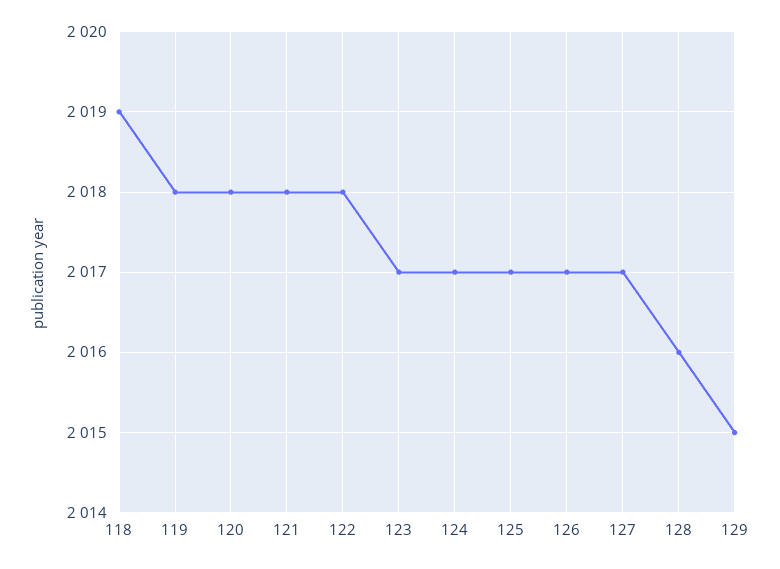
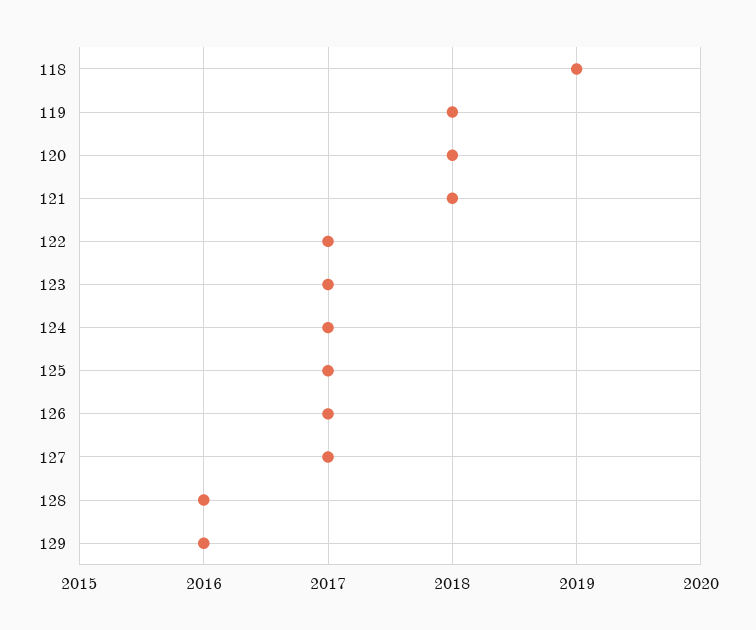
122: 2018 -> 2017
129: 2015 -> 2016

